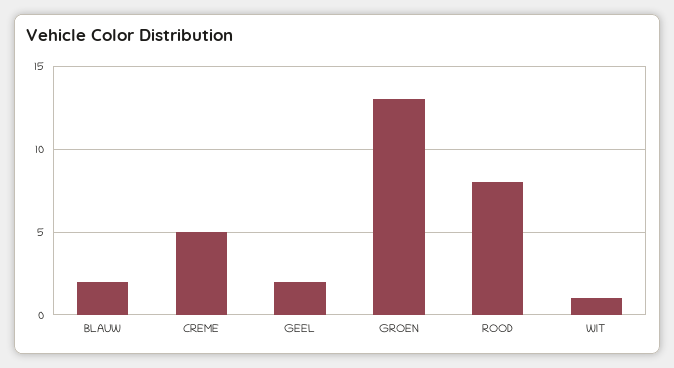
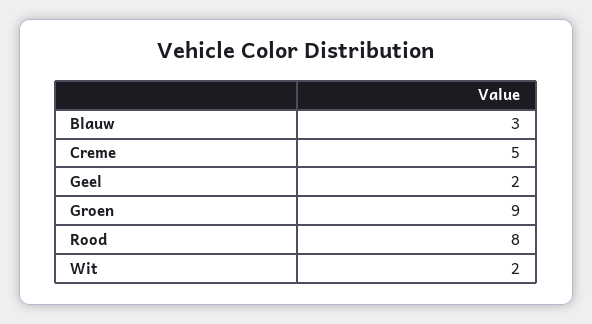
BLAUW: 2 -> 3
GROEN: 13 -> 9
WIT: 1 -> 2

